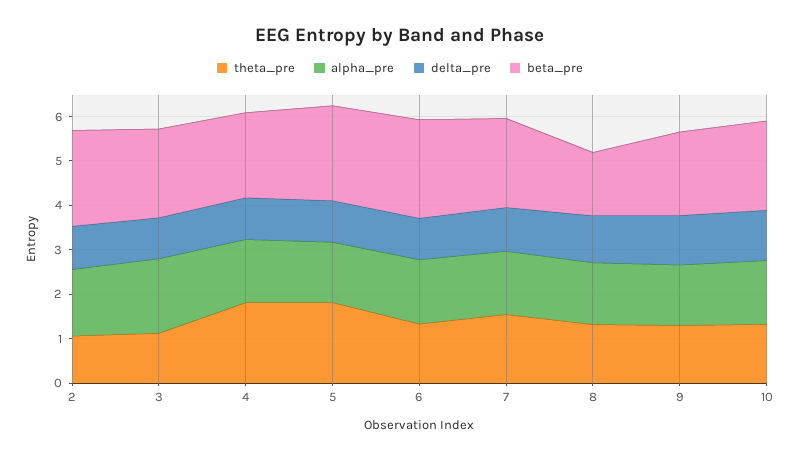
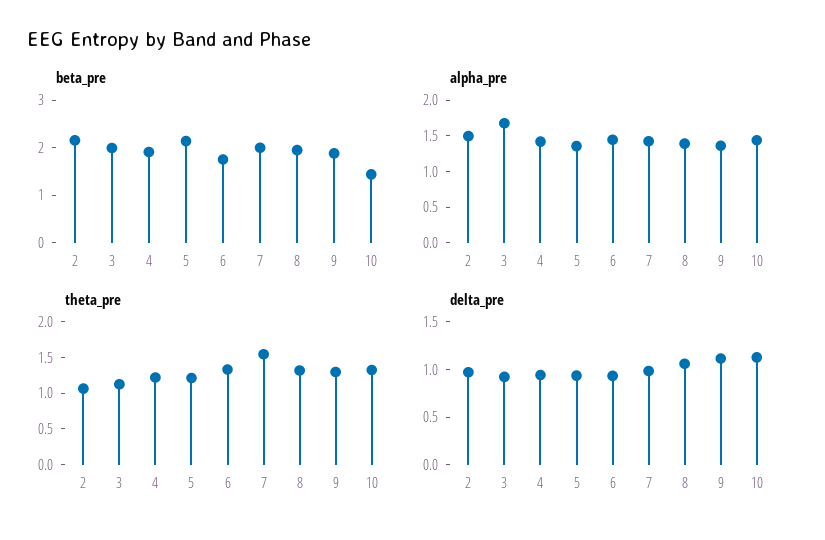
theta_pre, 4: 1.8 -> 1.25
theta_pre, 5: 1.8 -> 1.25
beta_pre, 6: 2.2 -> 1.8
beta_pre, 8: 1.4 -> 2
beta_pre, 10: 2 -> 1.4

